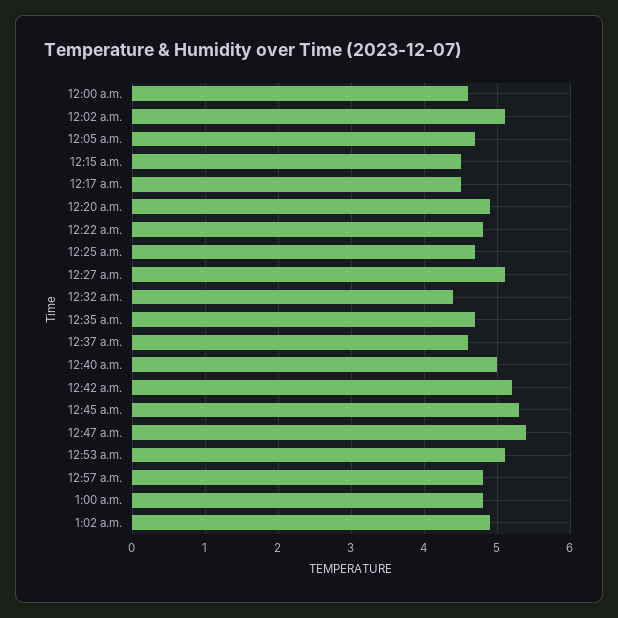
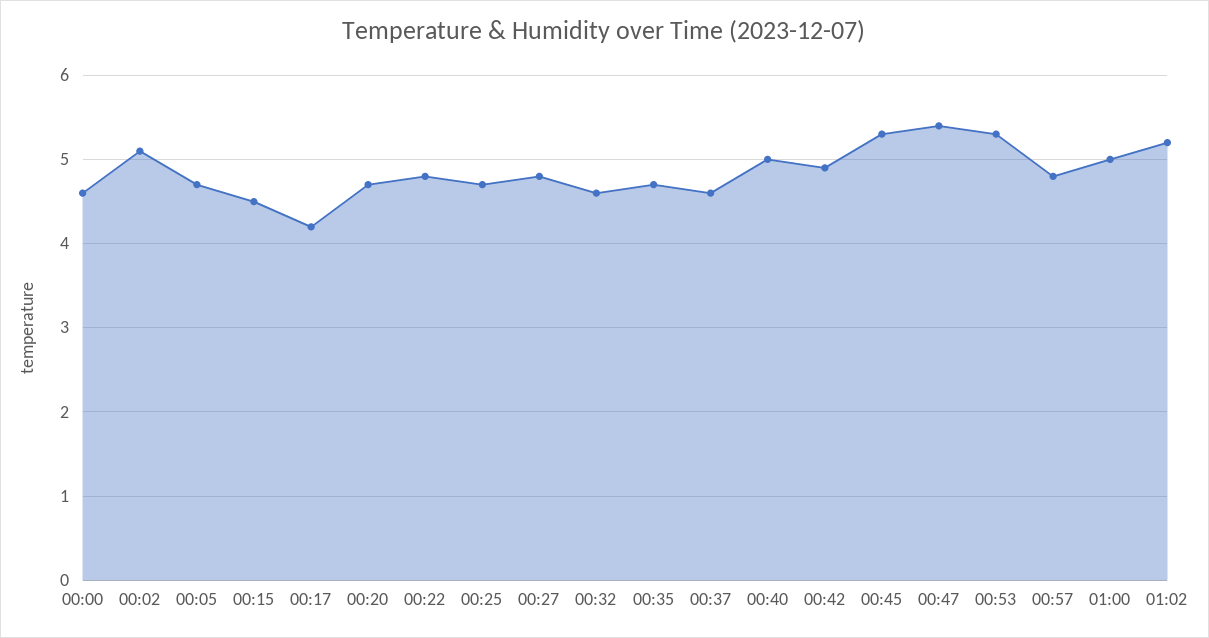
12:17 a.m.: 4.5 -> 4.2
12:20 a.m.: 4.9 -> 4.7
12:27 a.m.: 5.1 -> 4.8
12:32 a.m.: 4.4 -> 4.6
12:42 a.m.: 5.2 -> 4.9
12:53 a.m.: 5.1 -> 5.3
1:00 a.m.: 4.8 -> 5
1:02 a.m.: 4.9 -> 5.2

